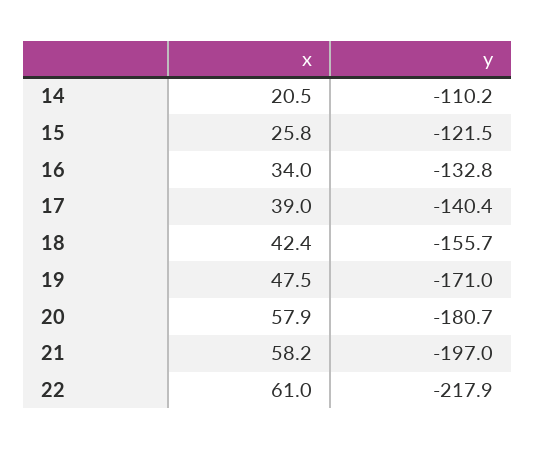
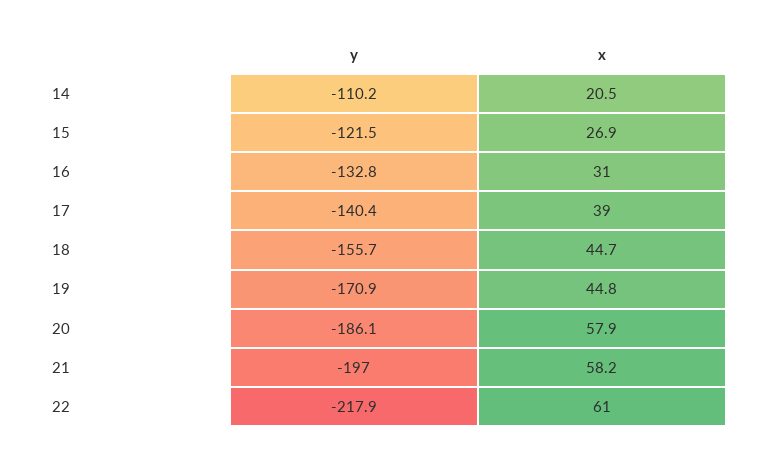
x, 15: 25.8 -> 26.9
x, 16: 34 -> 31
x, 18: 42.4 -> 44.7
x, 19: 47.5 -> 44.8
y, 19: -171 -> -170.9
y, 20: -180.7 -> -186.1

